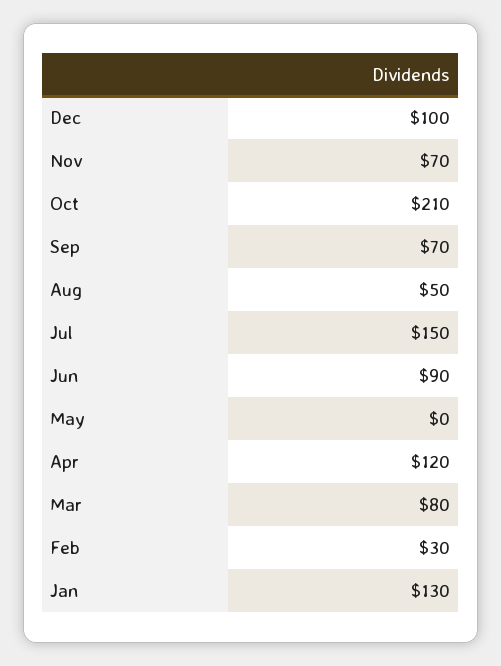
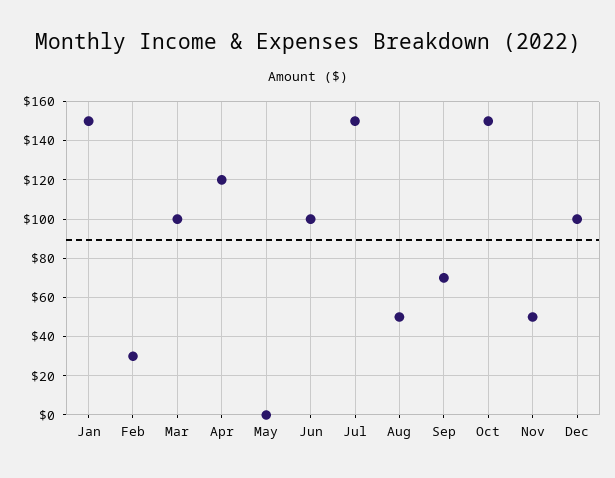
Nov: 70 -> 50
Oct: 210 -> 150
Jun: 90 -> 100
Mar: 80 -> 100
Jan: 130 -> 150

